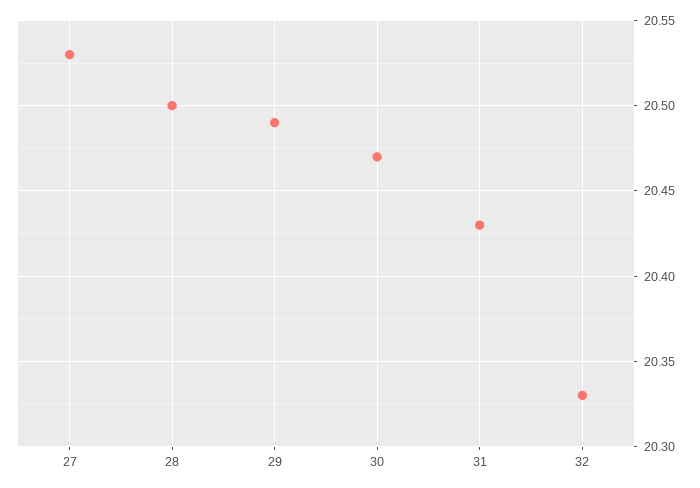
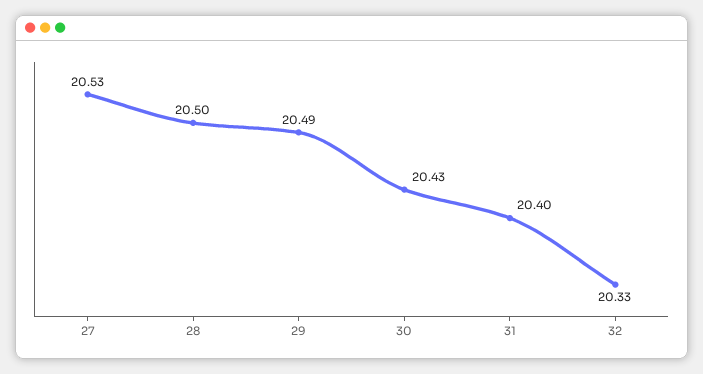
30: 20.47 -> 20.43
31: 20.43 -> 20.4

